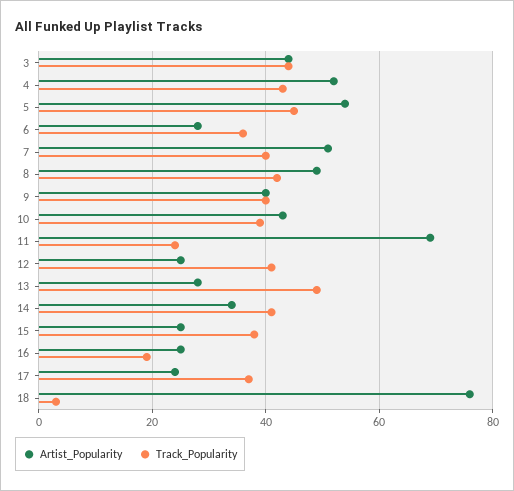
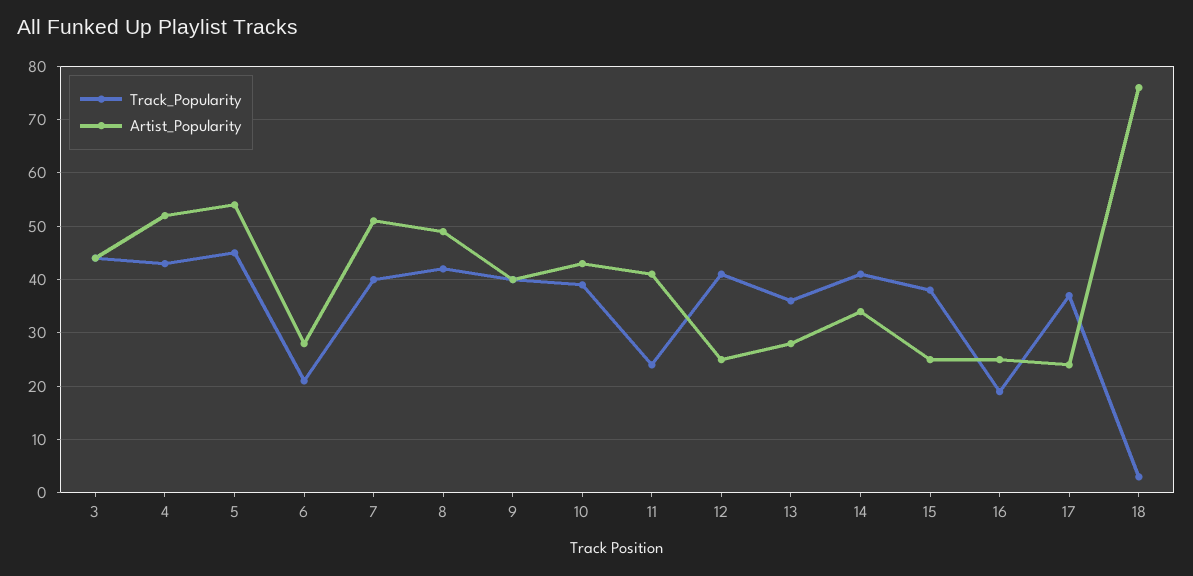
Track_Popularity, 6: 35 -> 20
Artist_Popularity, 11: 70 -> 40
Track_Popularity, 13: 50 -> 35

